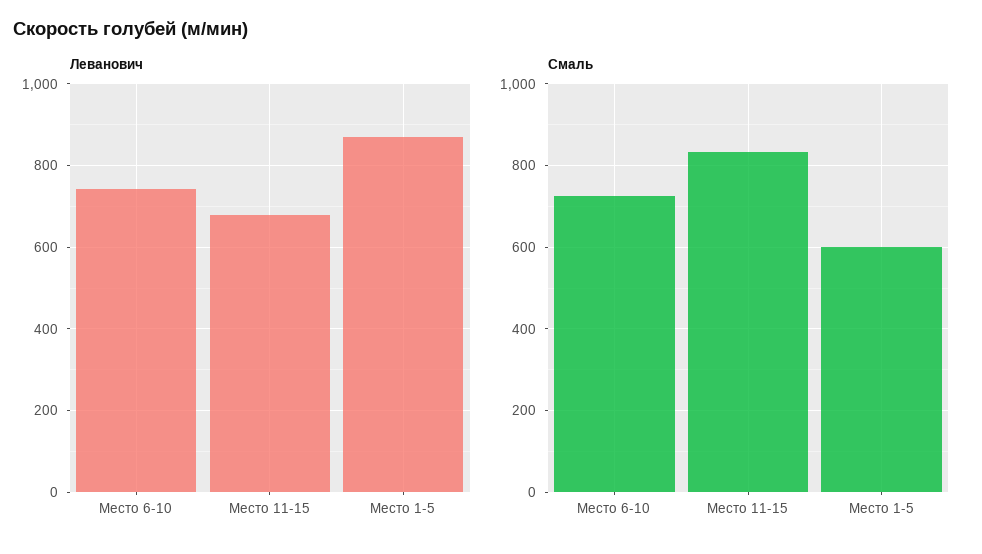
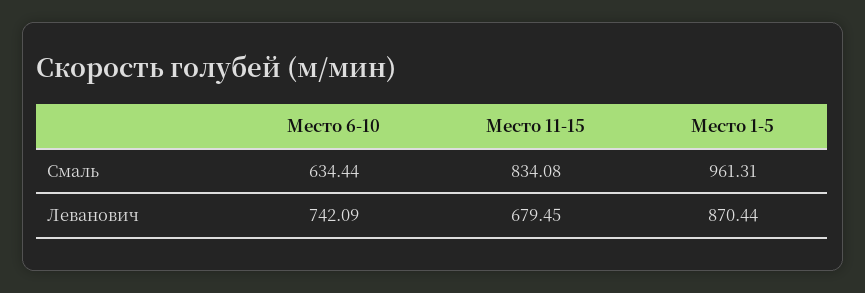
Смаль, Место 6-10: 720 -> 634.44
Смаль, Место 1-5: 600 -> 961.31

